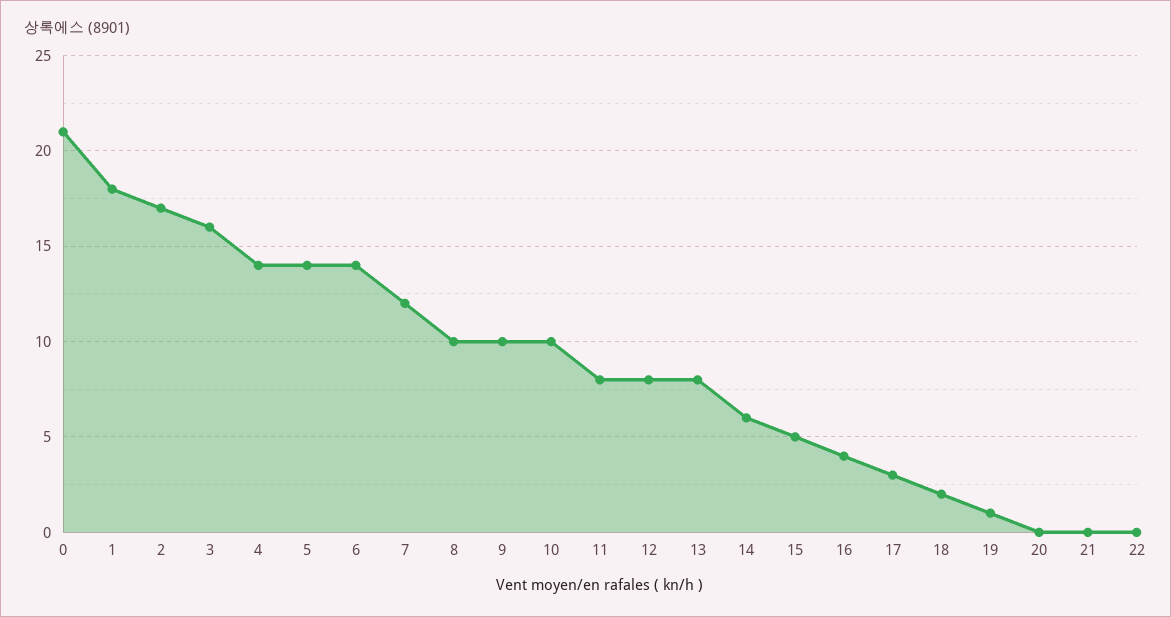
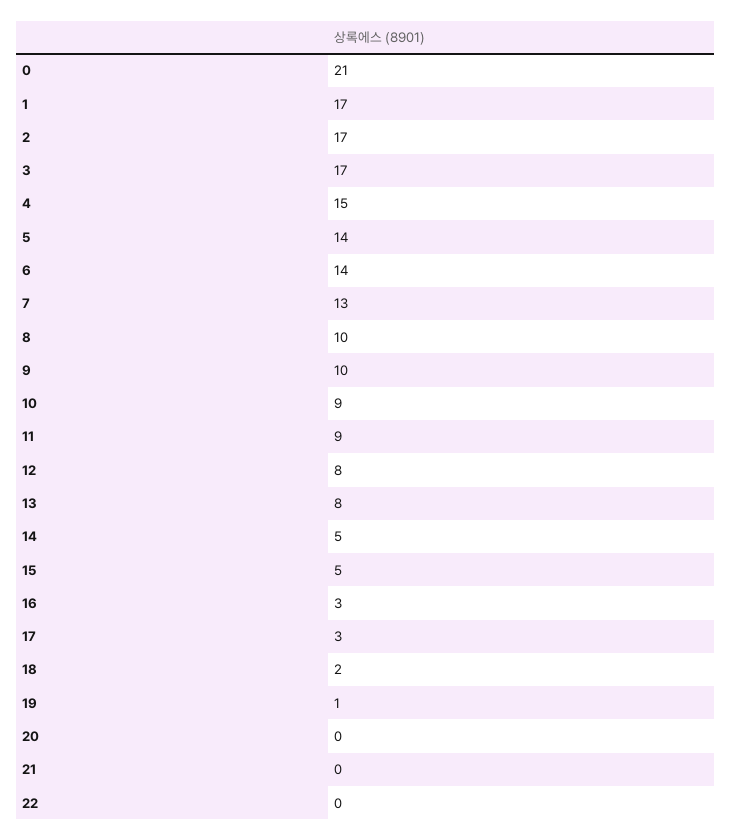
1: 18 -> 17
3: 16 -> 17
4: 14 -> 15
7: 12 -> 13
10: 10 -> 9
11: 8 -> 9
14: 6 -> 5
16: 4 -> 3

